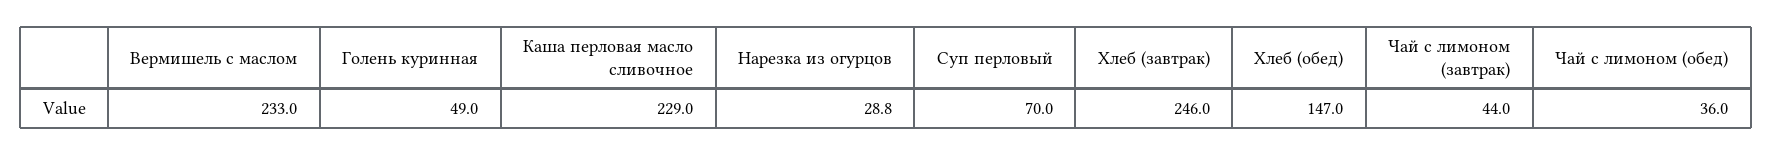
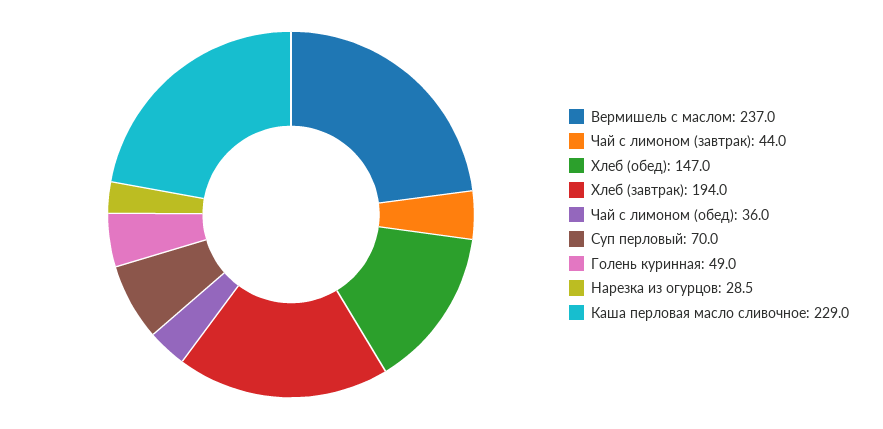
Вермишель с маслом: 233 -> 237
Нарезка из огурцов: 28.8 -> 28.5
Хлеб (завтрак): 246 -> 194

